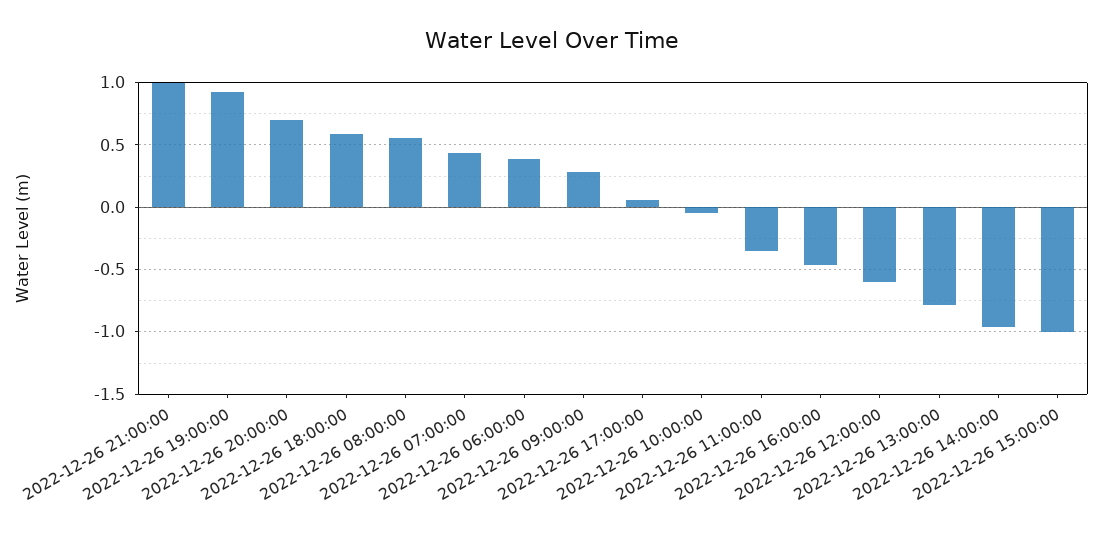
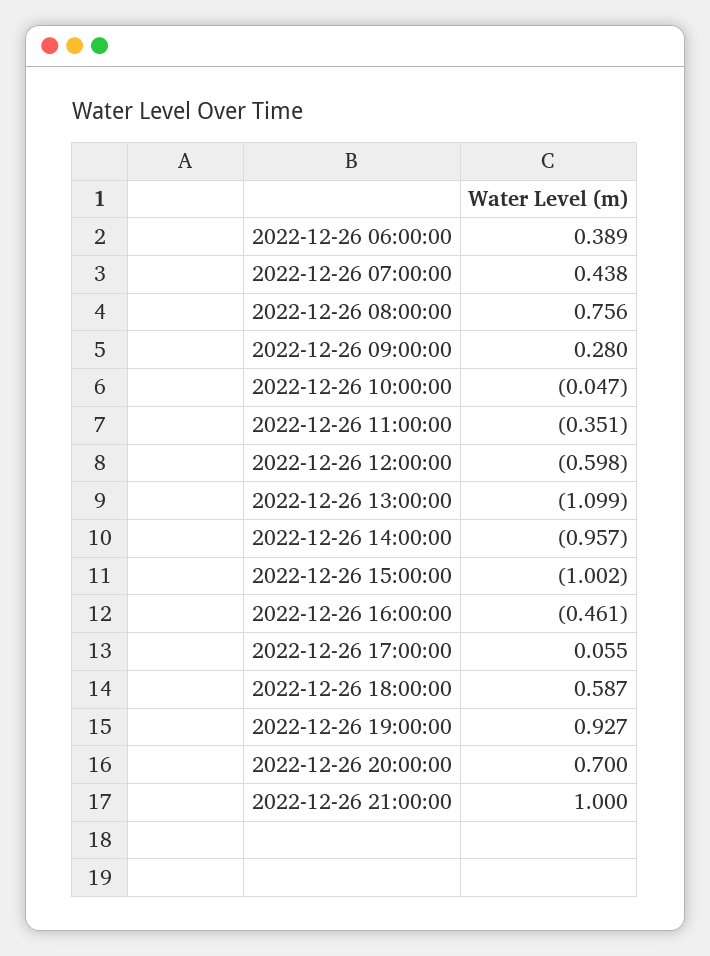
2022-12-26 08:00:00: 0.55 -> 0.756
2022-12-26 13:00:00: -0.8 -> -1.099

